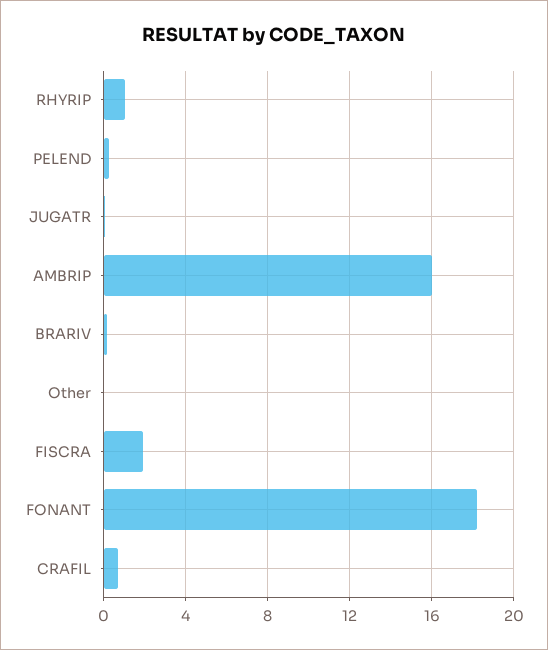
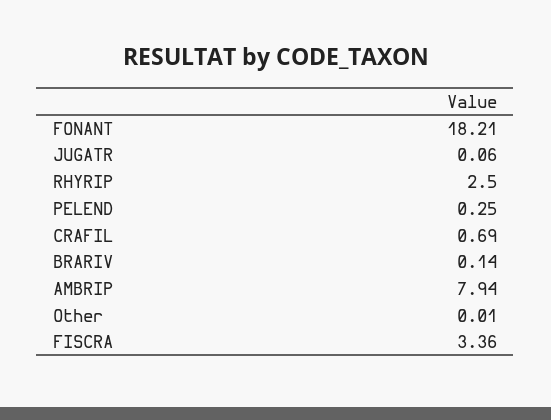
RHYRIP: 1 -> 2.5
AMBRIP: 16 -> 7.94
FISCRA: 2 -> 3.36

